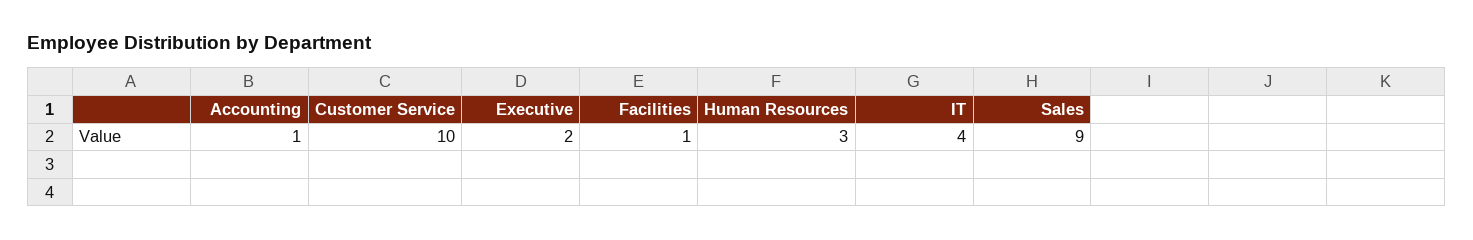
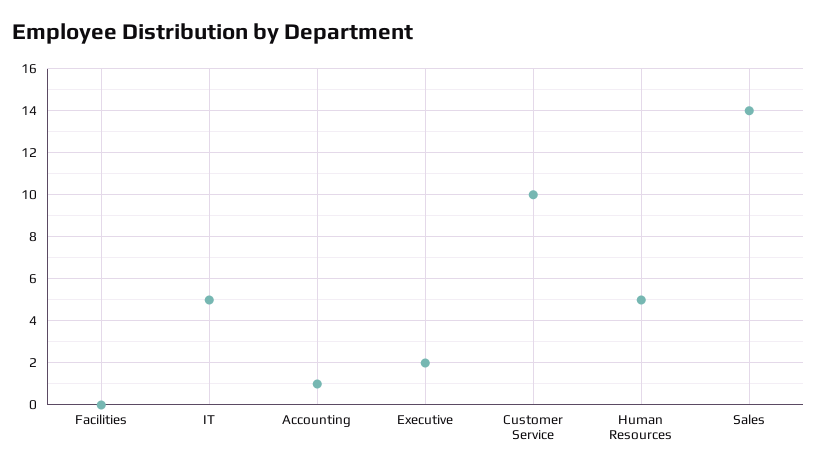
Facilities: 1 -> 0
Human Resources: 3 -> 5
IT: 4 -> 5
Sales: 9 -> 14

